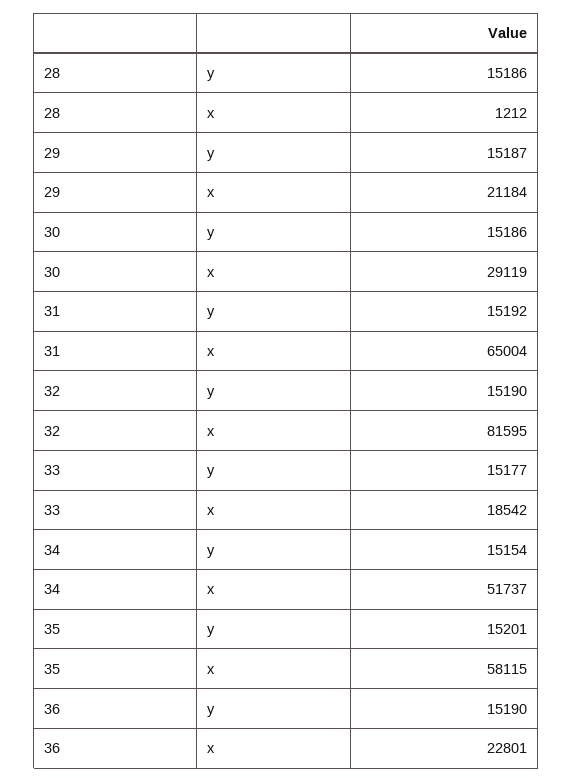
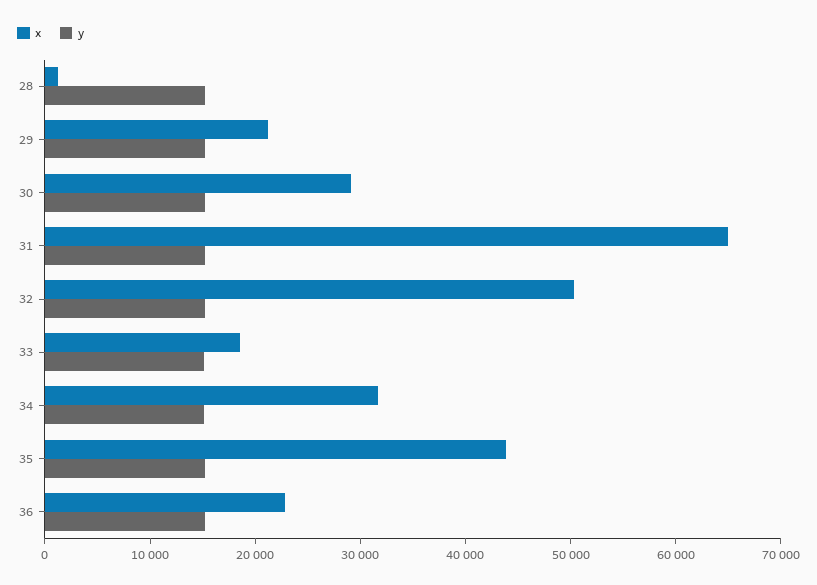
x, 32: 81595 -> 50000
x, 34: 51737 -> 32000
x, 35: 58115 -> 44000

